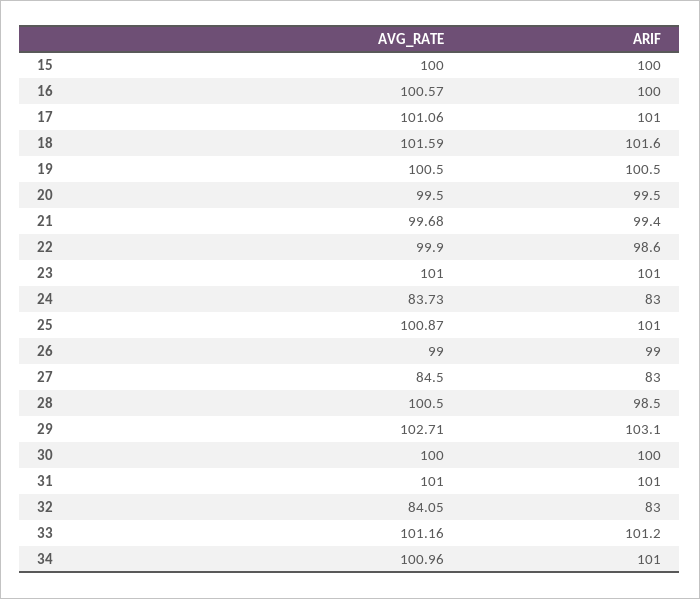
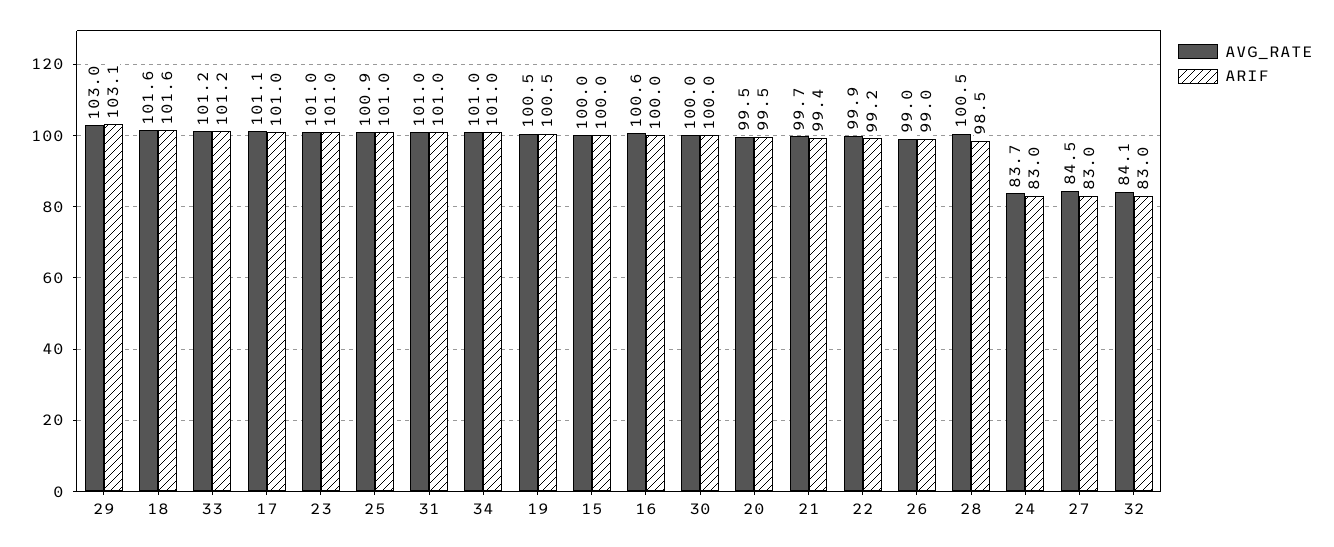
ARIF, 22: 98.6 -> 99.2
AVG_RATE, 29: 102.71 -> 103

